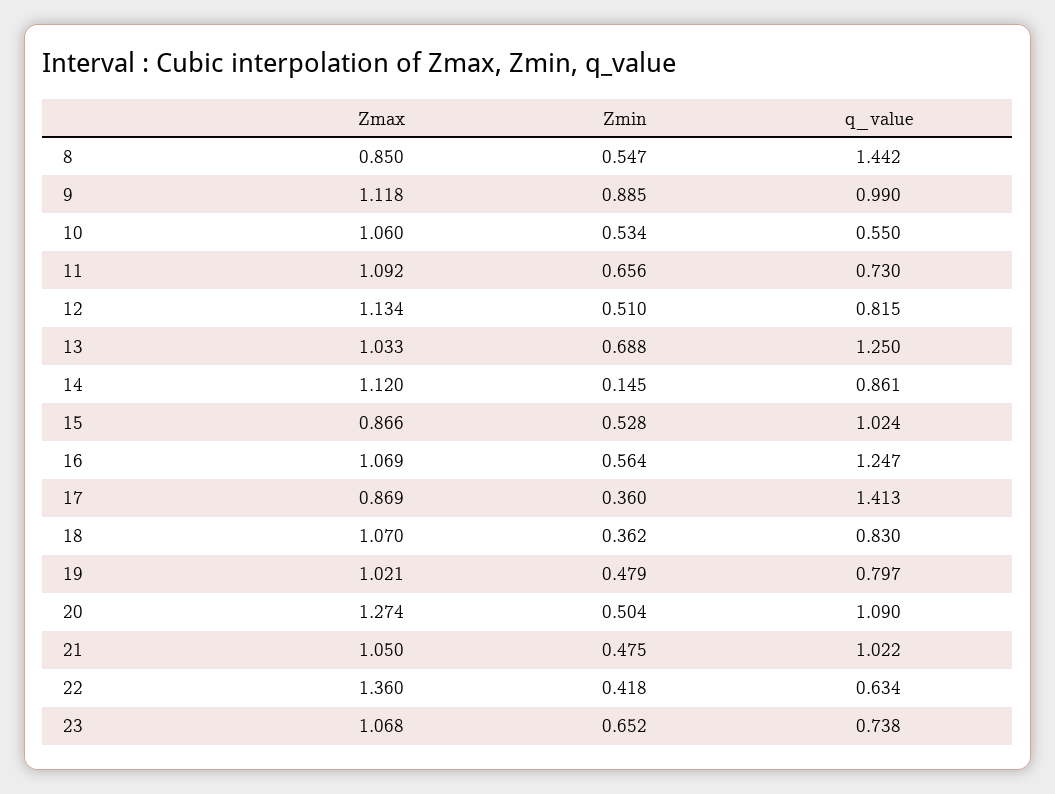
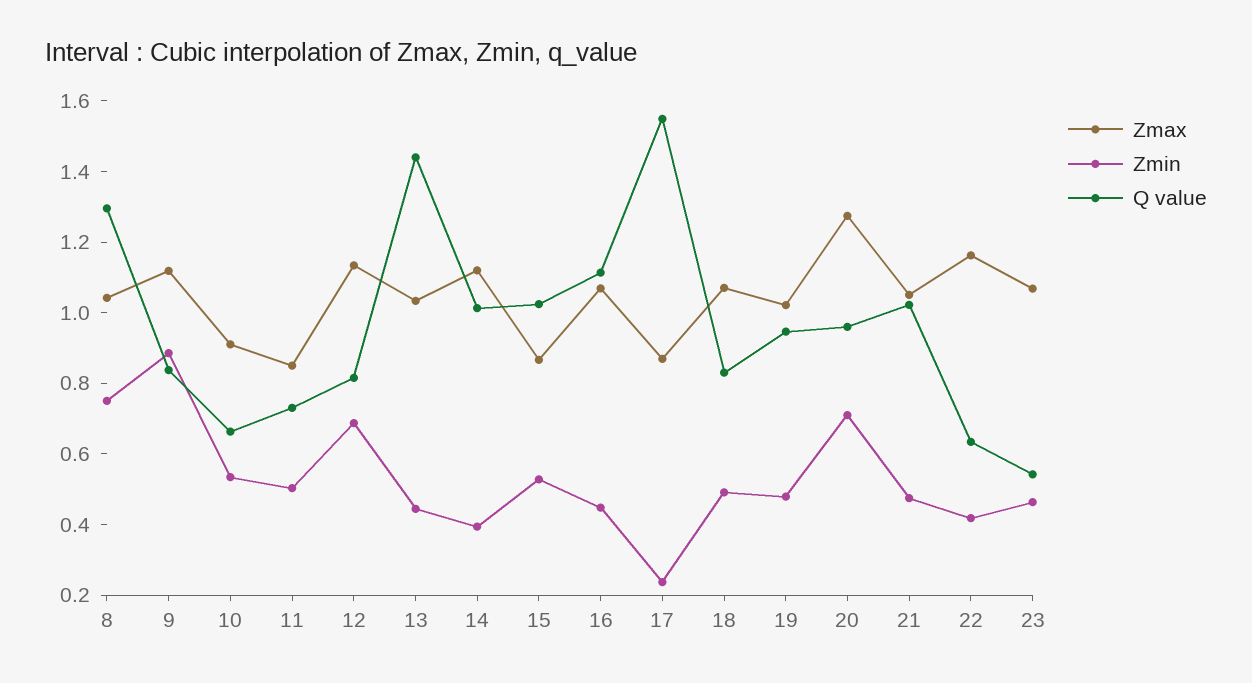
Zmax, 8: 0.85 -> 1.05
Zmin, 8: 0.547 -> 0.75
q_value, 8: 1.442 -> 1.3
q_value, 9: 0.99 -> 0.85
Zmax, 10: 1.06 -> 0.9
q_value, 10: 0.55 -> 0.65
Zmax, 11: 1.092 -> 0.85
Zmin, 11: 0.656 -> 0.5
Zmin, 12: 0.51 -> 0.7
Zmin, 13: 0.688 -> 0.45
q_value, 13: 1.25 -> 1.45
Zmin, 14: 0.145 -> 0.4
q_value, 14: 0.861 -> 1
Zmin, 16: 0.564 -> 0.45
q_value, 16: 1.247 -> 1.1
Zmin, 17: 0.36 -> 0.25
q_value, 17: 1.413 -> 1.55
Zmin, 18: 0.362 -> 0.5
q_value, 19: 0.797 -> 0.95
Zmin, 20: 0.504 -> 0.7
q_value, 20: 1.09 -> 0.95
Zmax, 22: 1.36 -> 1.15
Zmin, 23: 0.652 -> 0.45
q_value, 23: 0.738 -> 0.55

